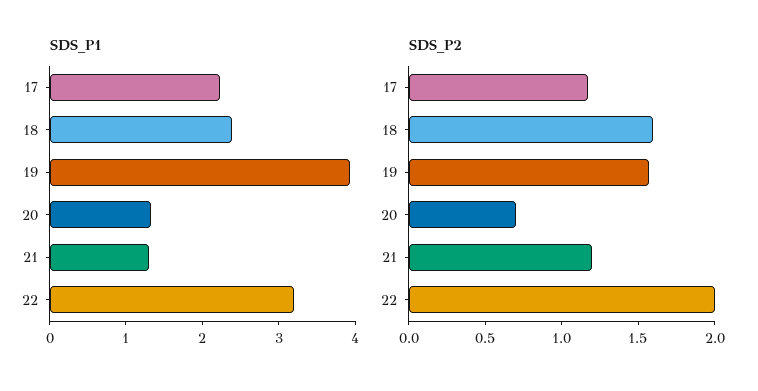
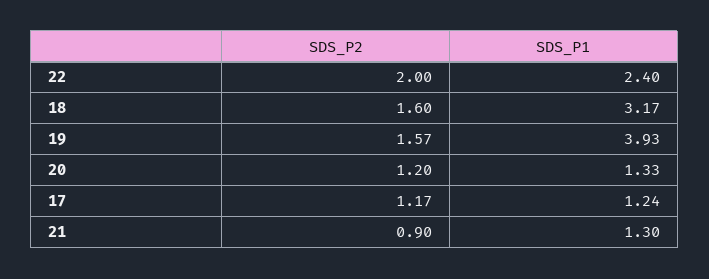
SDS_P1, 17: 2.2 -> 1.24
SDS_P1, 18: 2.4 -> 3.17
SDS_P1, 22: 3.2 -> 2.4
SDS_P2, 20: 0.7 -> 1.2
SDS_P2, 21: 1.2 -> 0.9

